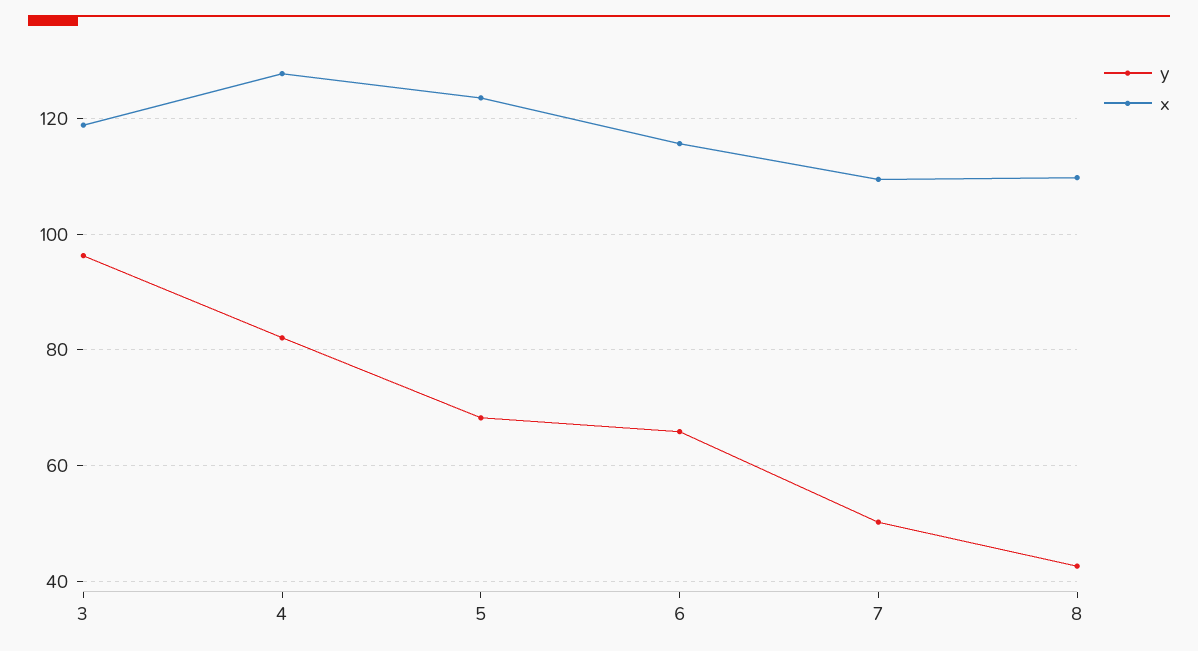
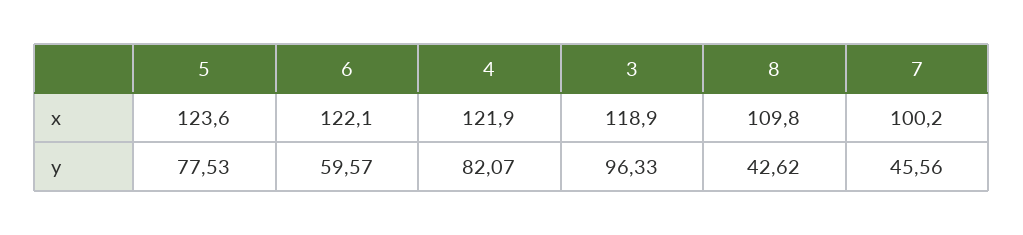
x, 4: 128 -> 121.9
y, 5: 68 -> 77.53
y, 6: 66 -> 59.57
x, 6: 116 -> 122.1
y, 7: 50 -> 45.56
x, 7: 110 -> 100.2

